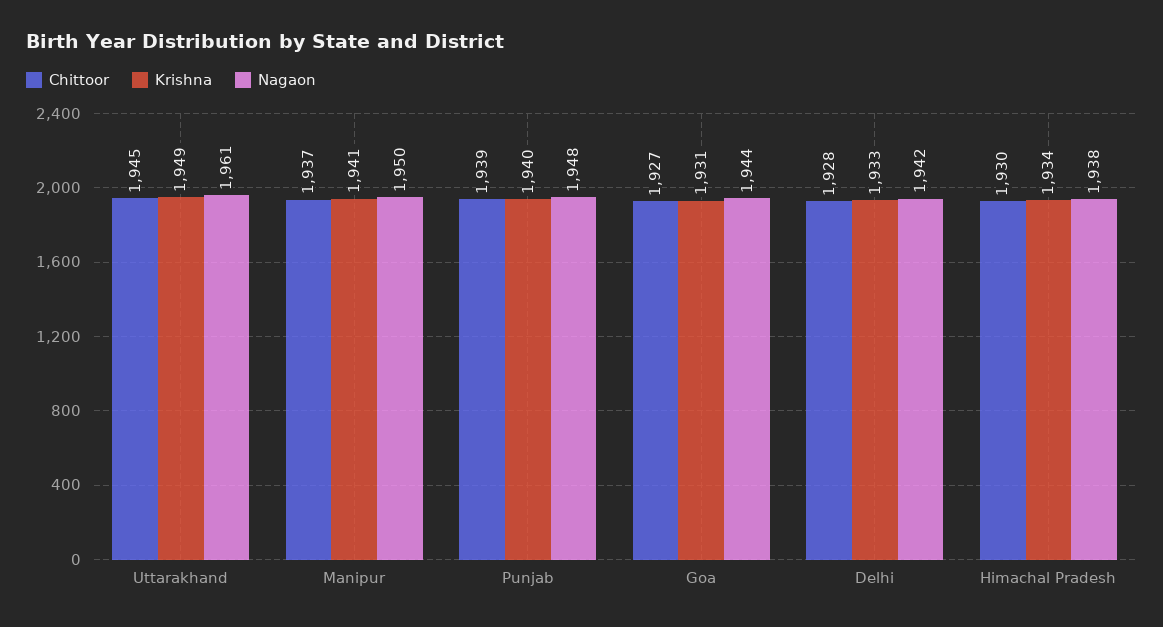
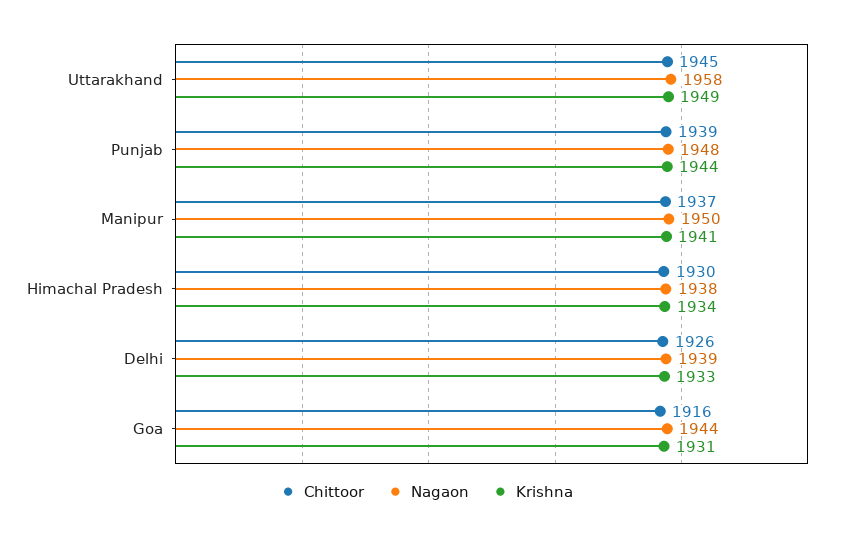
Nagaon, Uttarakhand: 1961 -> 1958
Krishna, Punjab: 1940 -> 1944
Chittoor, Goa: 1927 -> 1916
Chittoor, Delhi: 1928 -> 1926
Nagaon, Delhi: 1942 -> 1939

